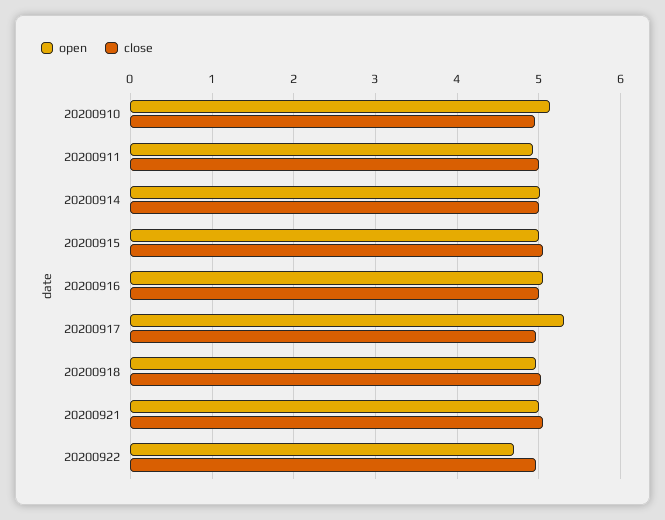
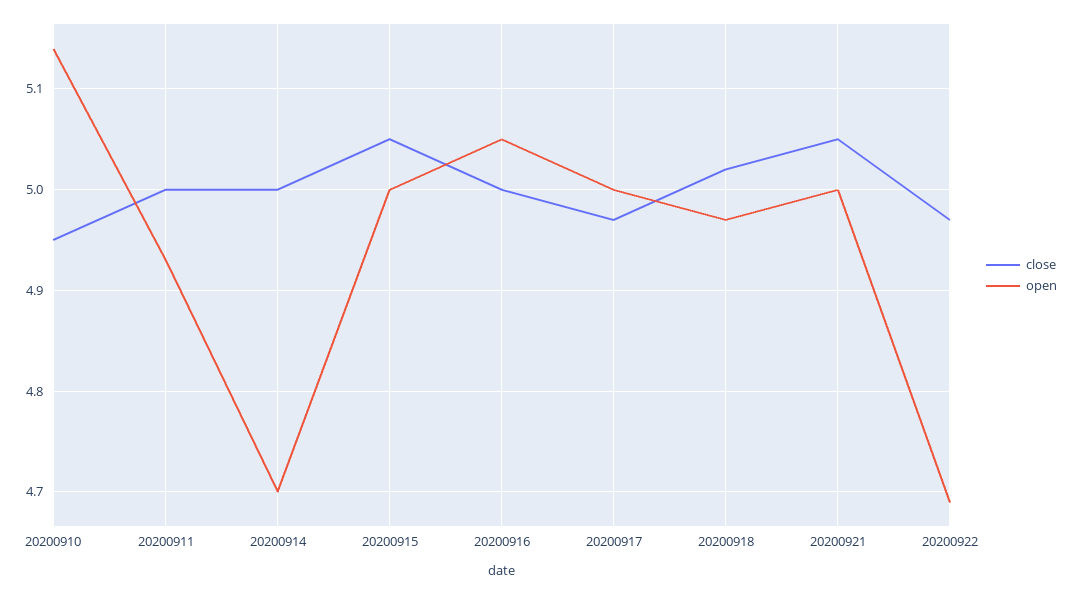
open, 20200914: 5 -> 4.7
open, 20200917: 5.3 -> 5

